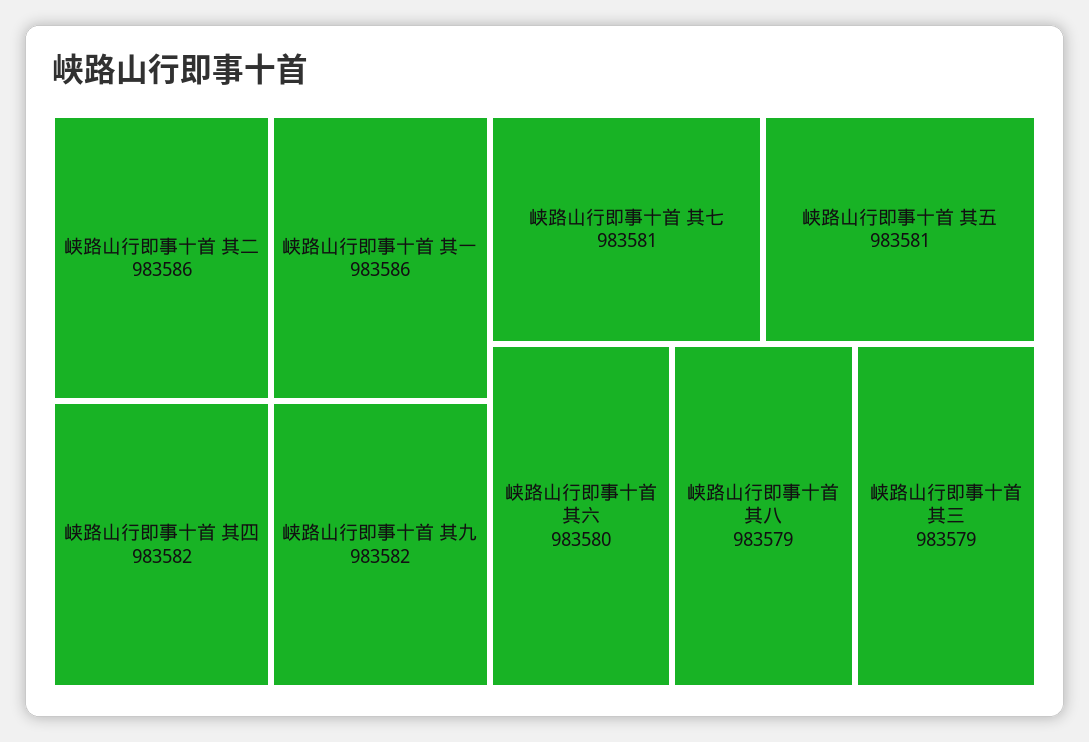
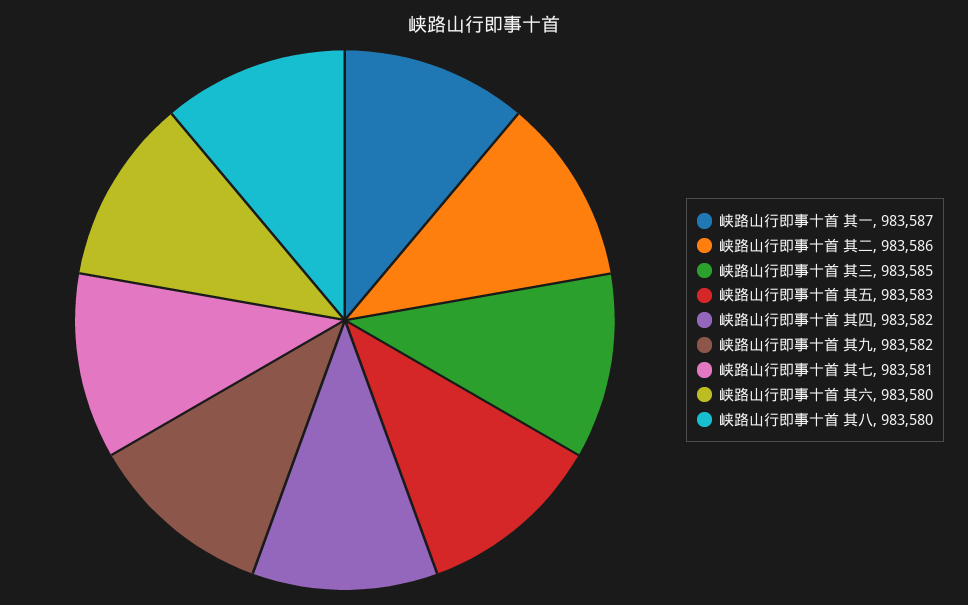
峡路山行即事十首 其一: 983586 -> 983587
峡路山行即事十首 其五: 983581 -> 983583
峡路山行即事十首 其八: 983579 -> 983580
峡路山行即事十首 其三: 983579 -> 983585

